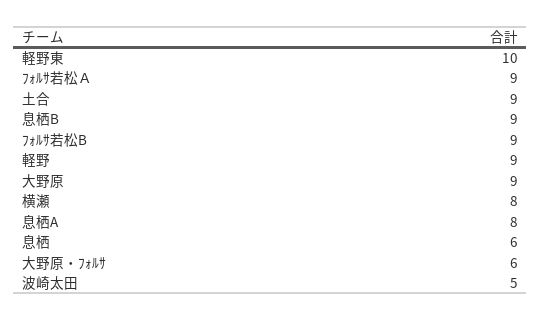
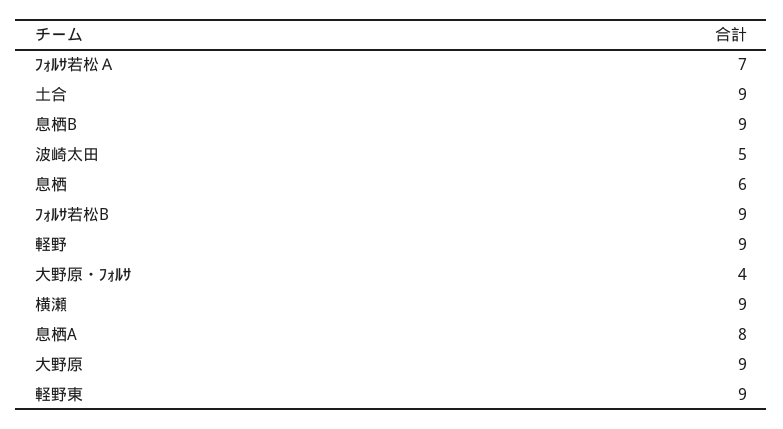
軽野東: 10 -> 9
ﾌｫﾙｻ若松Ａ: 9 -> 7
横瀬: 8 -> 9
大野原・ﾌｫﾙｻ: 6 -> 4

